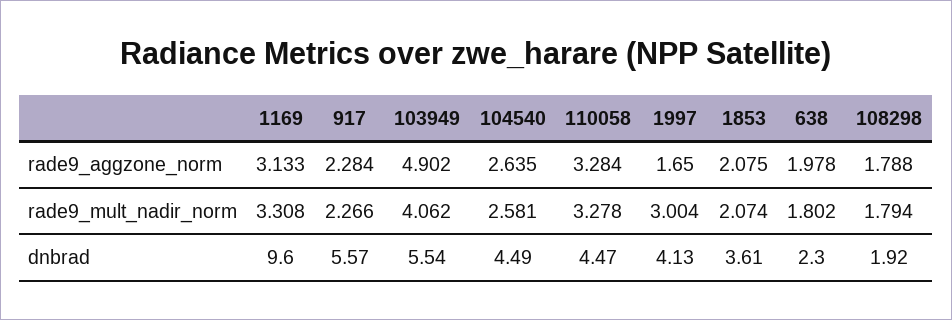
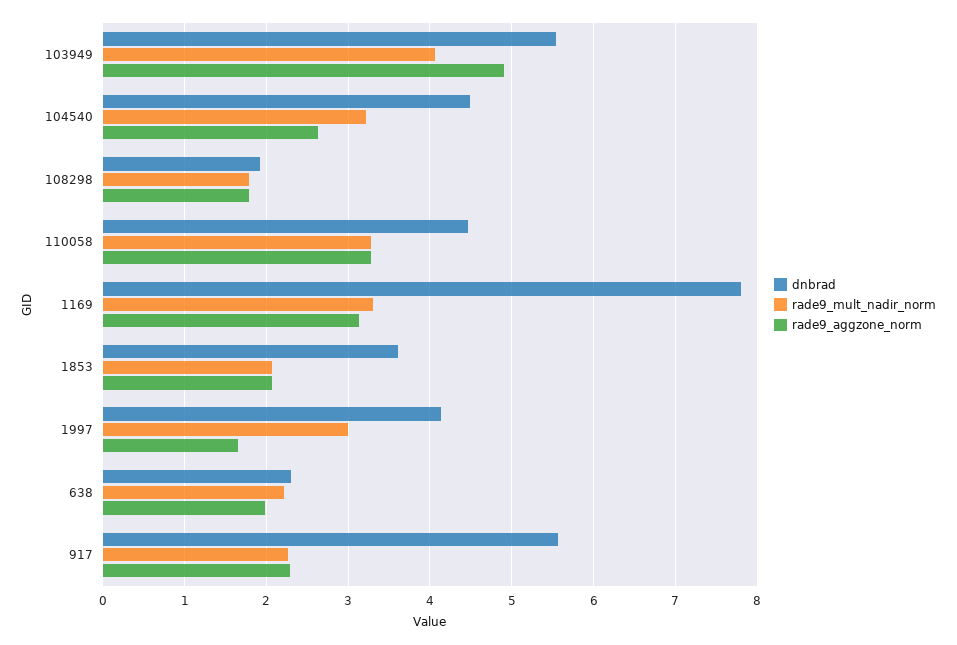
rade9_mult_nadir_norm, 104540: 2.581 -> 3.2
rade9_mult_nadir_norm, 638: 1.802 -> 2.2
dnbrad, 1169: 9.6 -> 7.8

